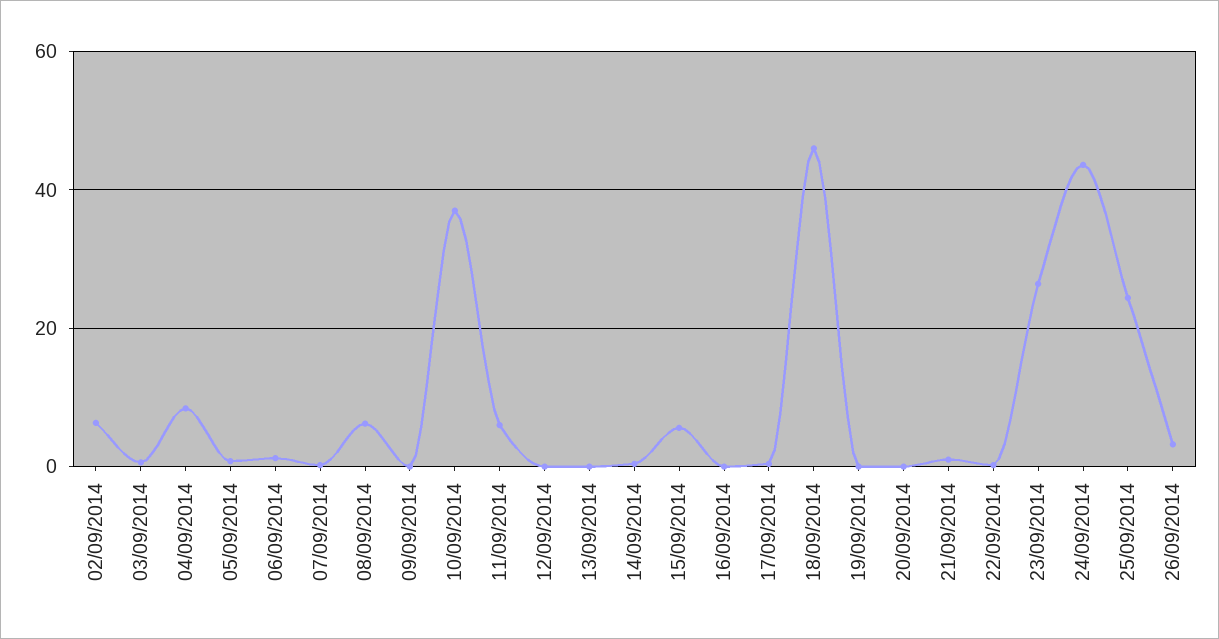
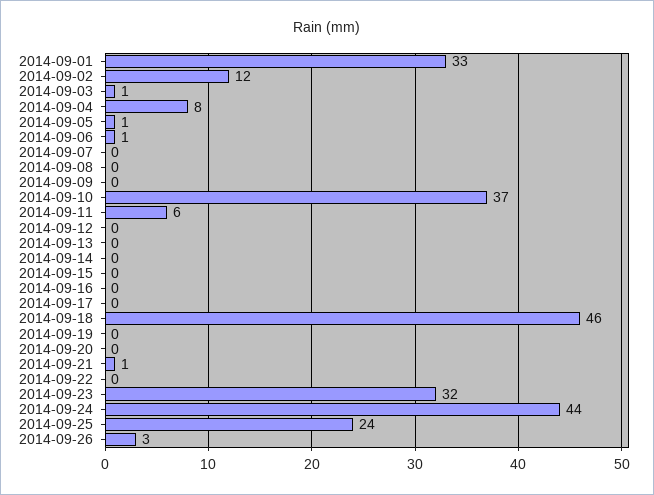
02/09/2014: 6 -> 12
08/09/2014: 6 -> 0
15/09/2014: 6 -> 0
23/09/2014: 26 -> 32
2014-09-01: none -> 33

